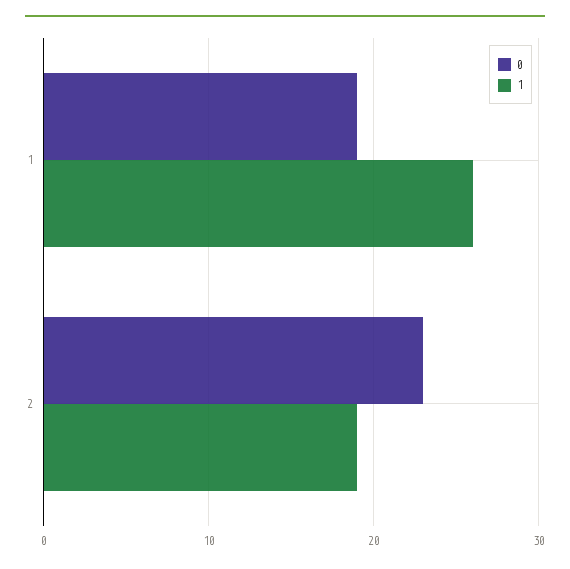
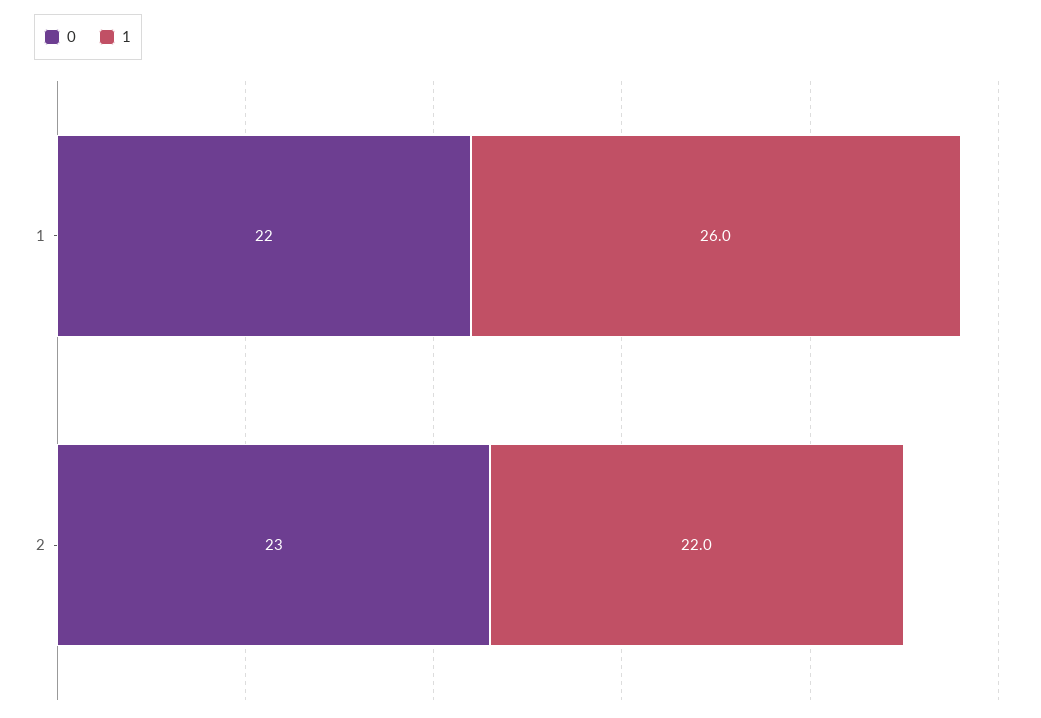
0, 1: 19 -> 22
1, 2: 19 -> 22

